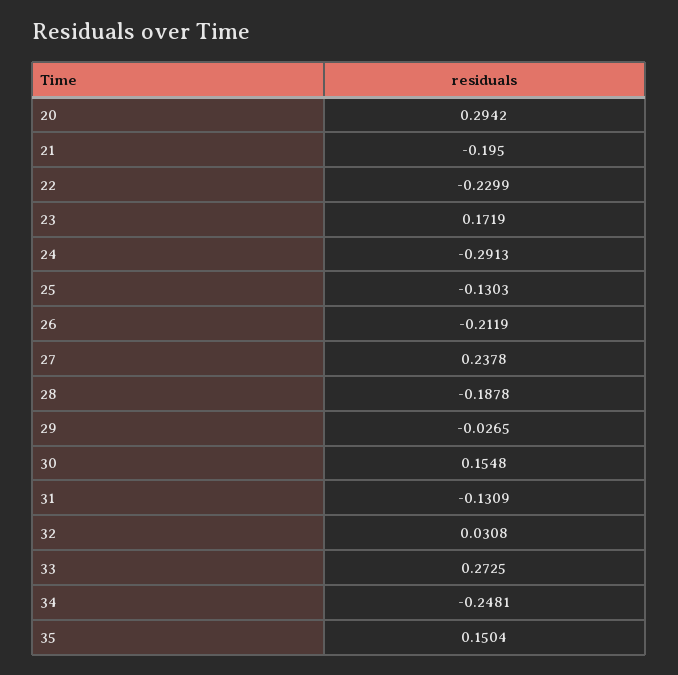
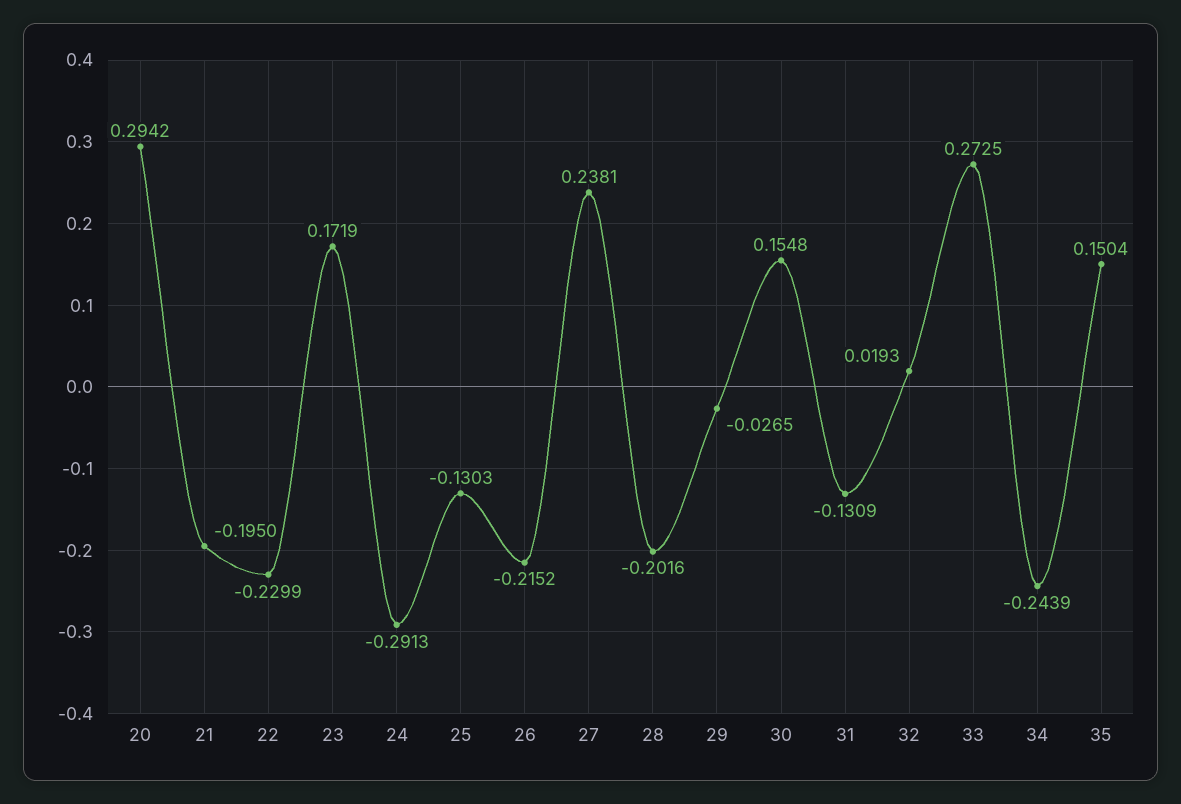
26: -0.2119 -> -0.2152
27: 0.2378 -> 0.2381
28: -0.1878 -> -0.2016
32: 0.0308 -> 0.0193
34: -0.2481 -> -0.2439

